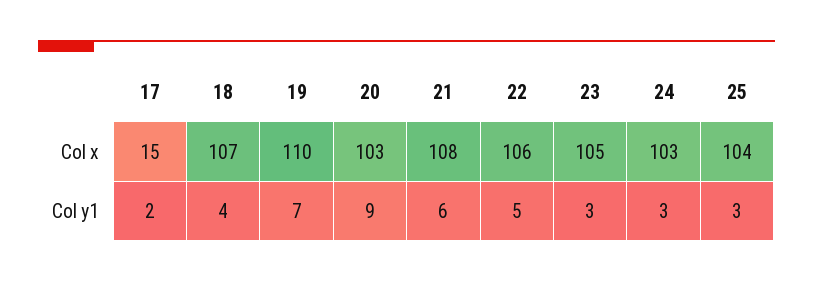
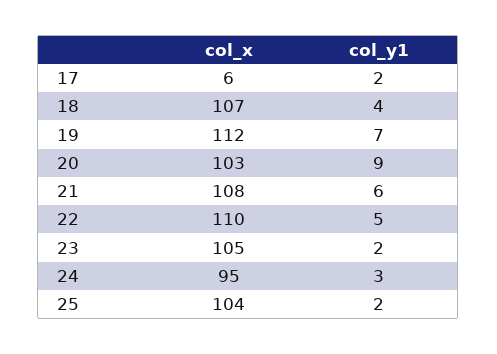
17, Col x: 15 -> 6
19, Col x: 110 -> 112
22, Col x: 106 -> 110
24, Col x: 103 -> 95
23, Col y1: 3 -> 2
25, Col y1: 3 -> 2

